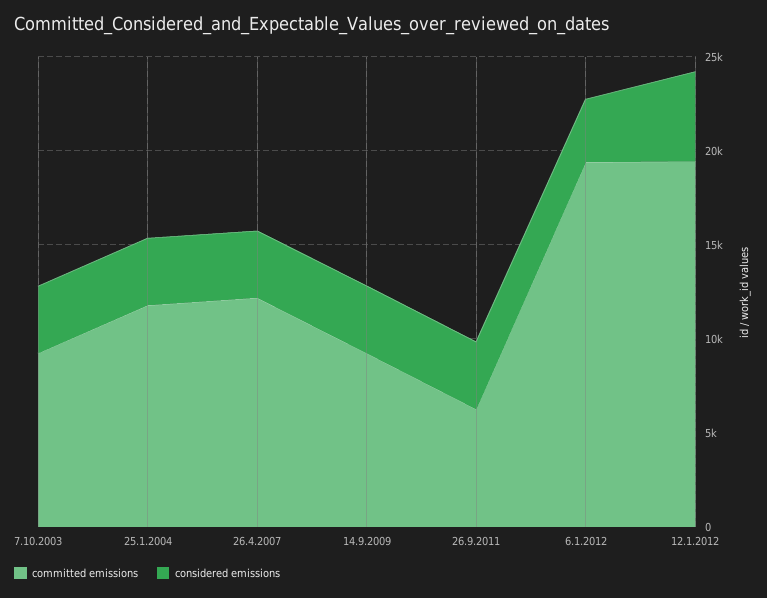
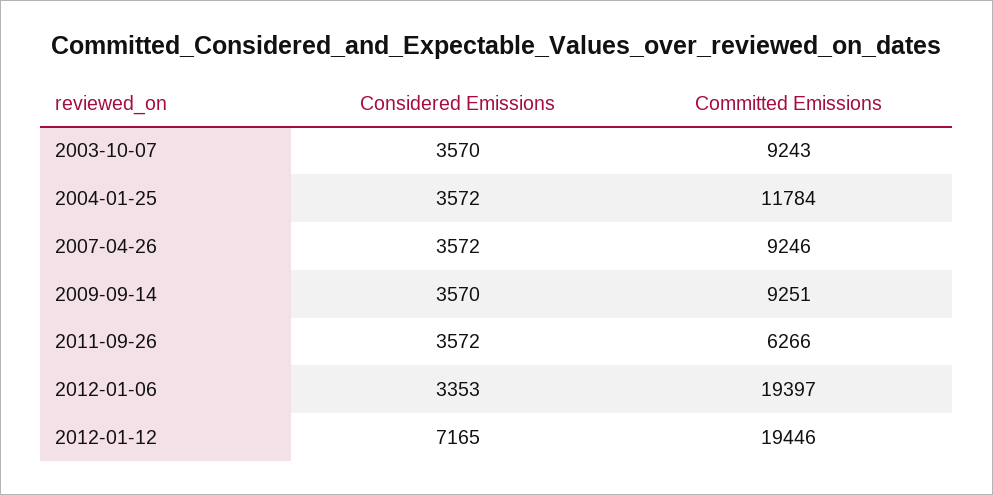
committed emissions, 26.4.2007: 12000 -> 9246
considered emissions, 12.1.2012: 5000 -> 7165

